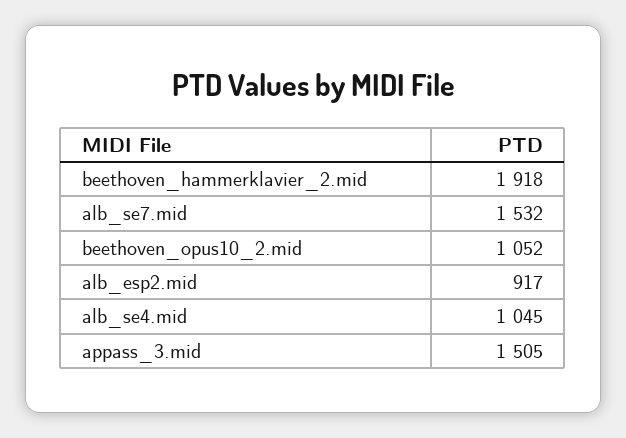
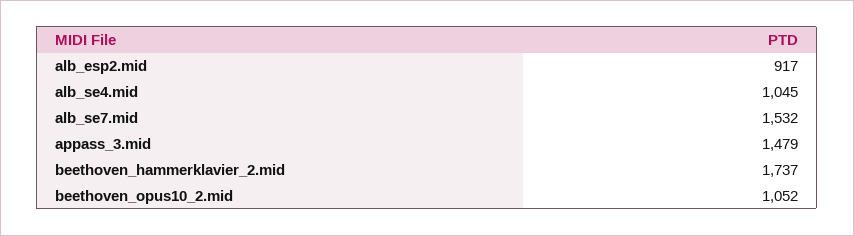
beethoven_hammerklavier_2.mid: 1918 -> 1737
appass_3.mid: 1505 -> 1479

